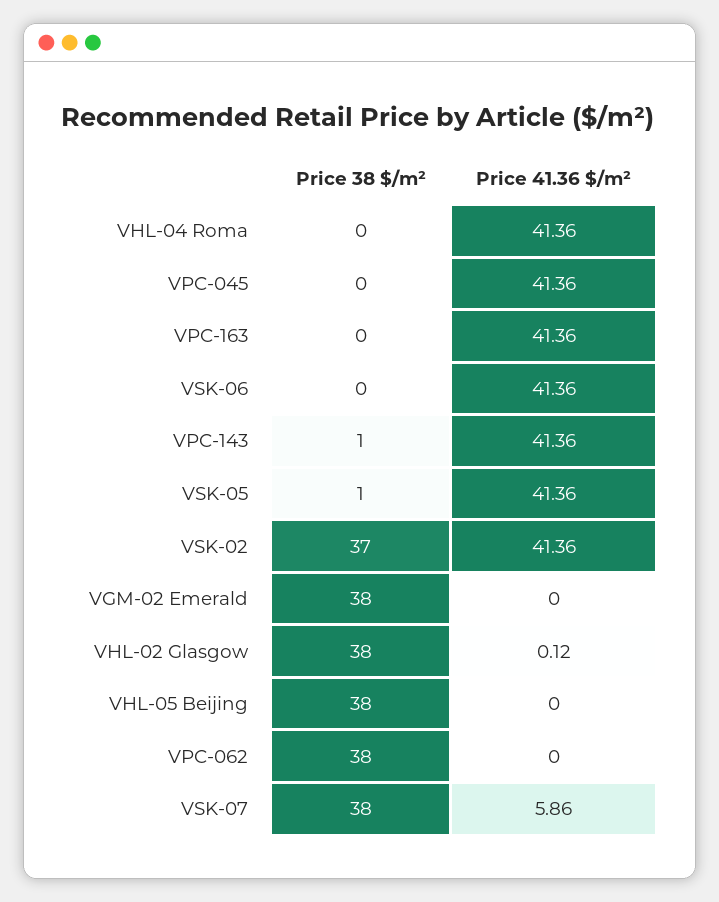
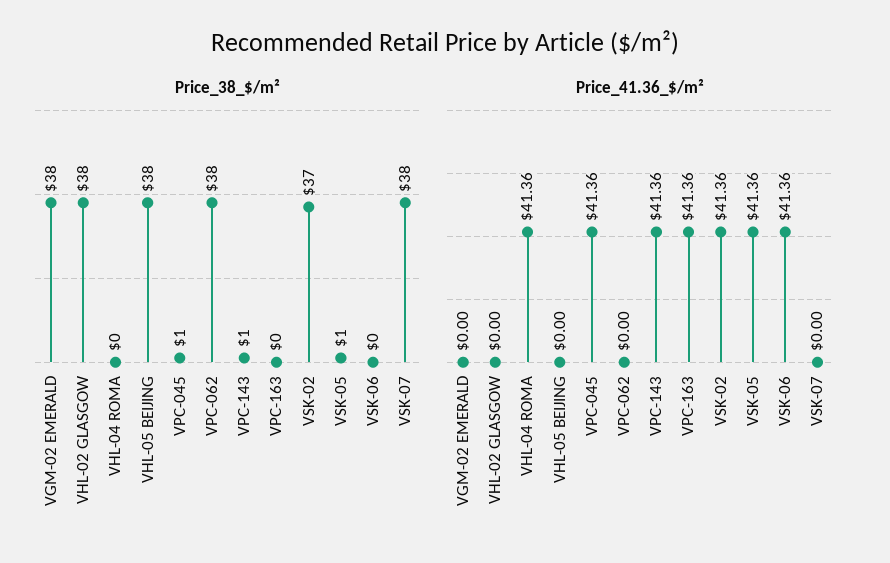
Price 38 $/m², VPC-045: 0 -> 1
Price 41.36 $/m², VHL-02 Glasgow: 0.12 -> 0
Price 41.36 $/m², VSK-07: 5.86 -> 0

